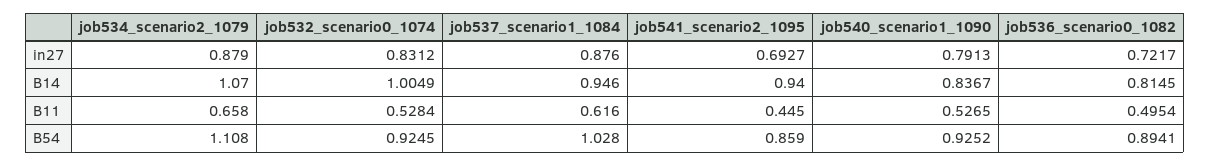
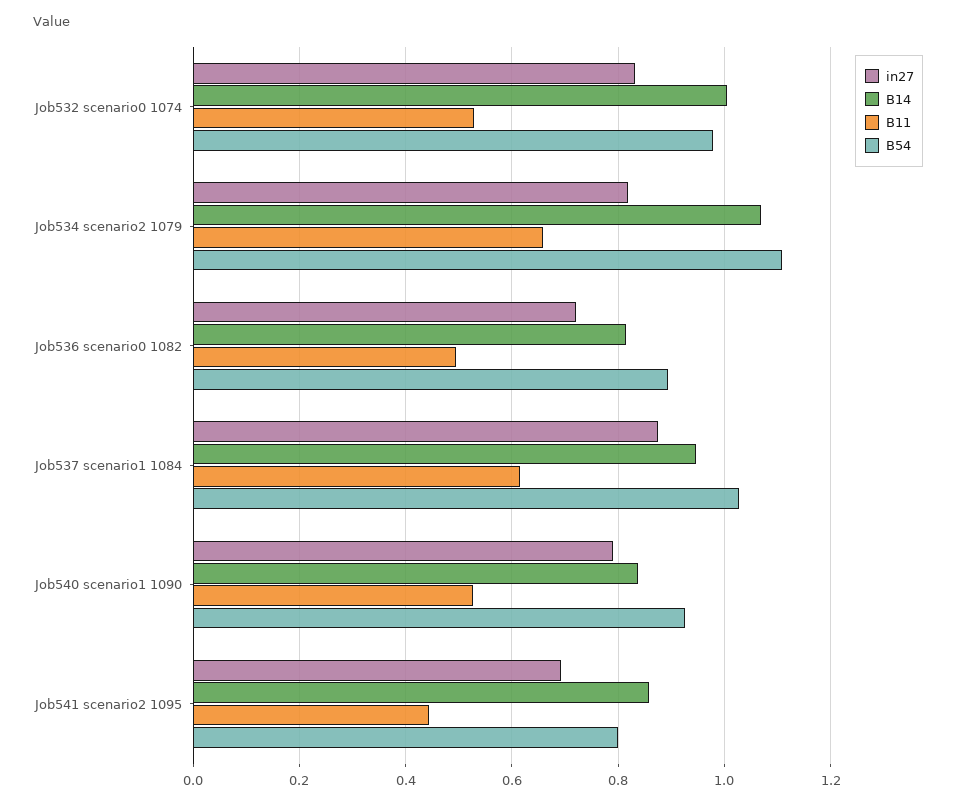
in27, job534_scenario2_1079: 0.879 -> 0.82
B14, job541_scenario2_1095: 0.94 -> 0.86
B54, job532_scenario0_1074: 0.9245 -> 0.98
B54, job541_scenario2_1095: 0.859 -> 0.8

